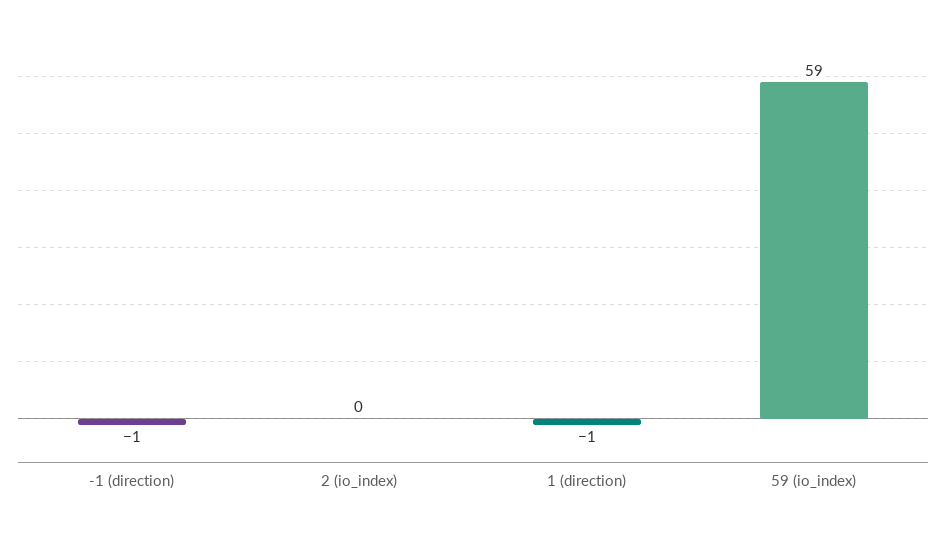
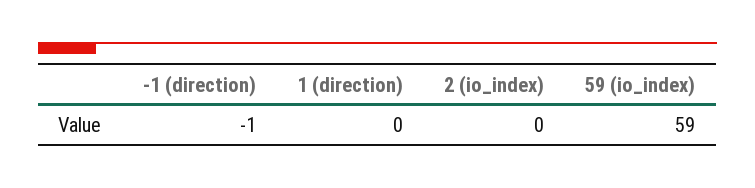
1 (direction): -1 -> 0

